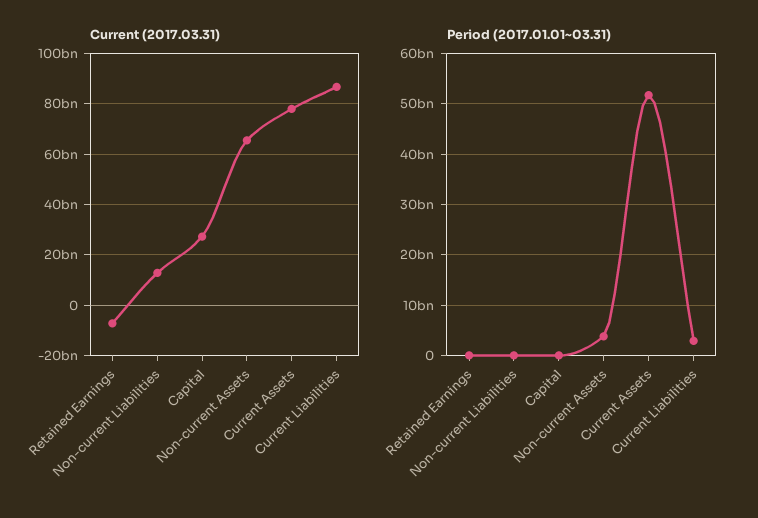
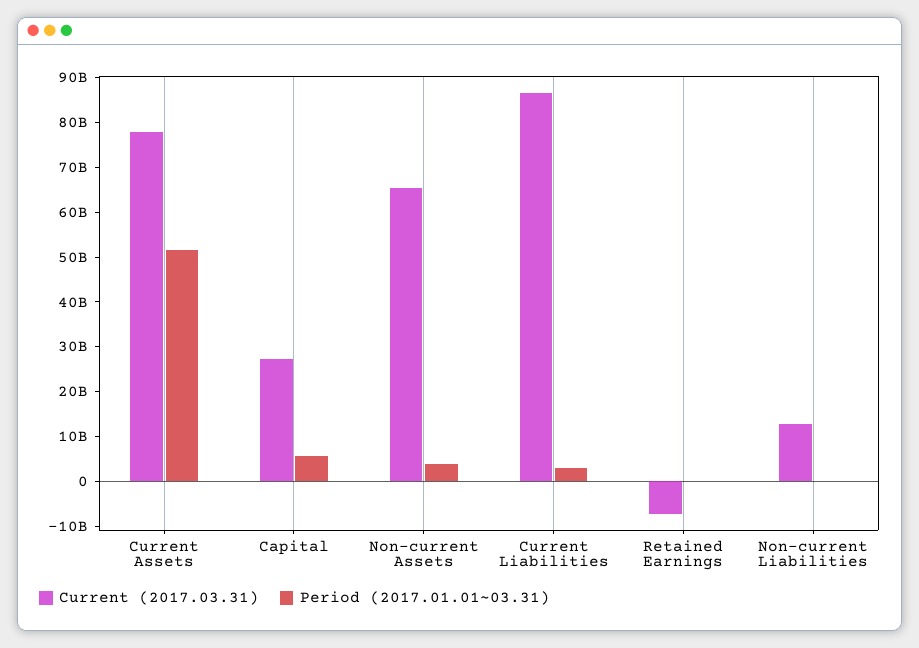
Period (2017.01.01~03.31), Capital: 0 -> 6000000000

